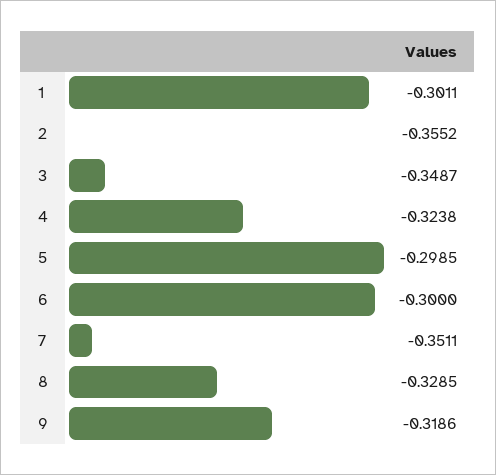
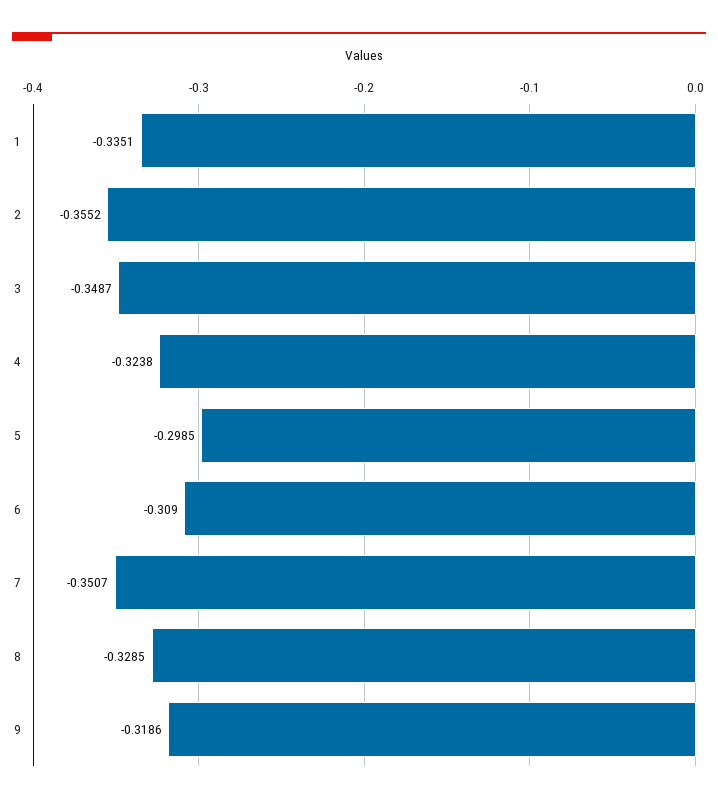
1: -0.3011 -> -0.3351
6: -0.3 -> -0.309
7: -0.3511 -> -0.3507

